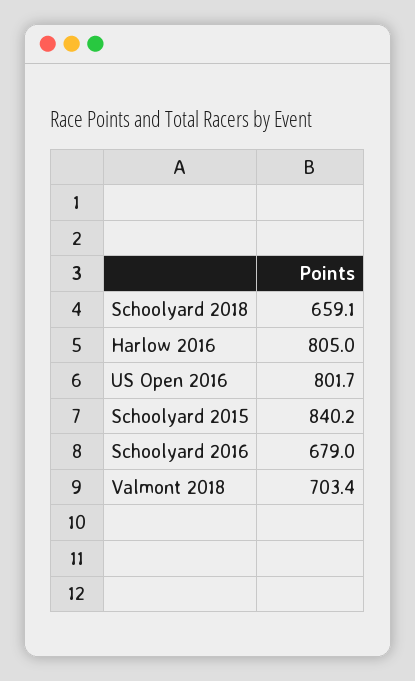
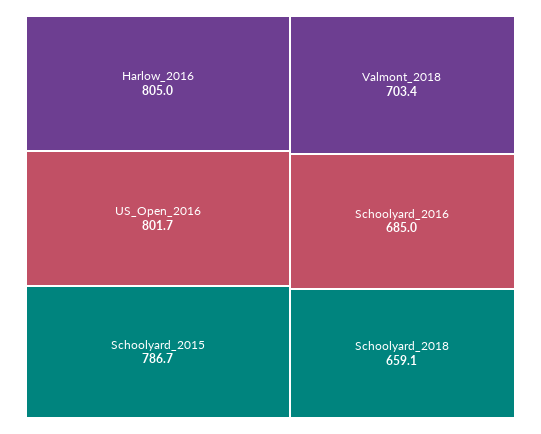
Schoolyard 2015: 840.2 -> 786.7
Schoolyard 2016: 679 -> 685

